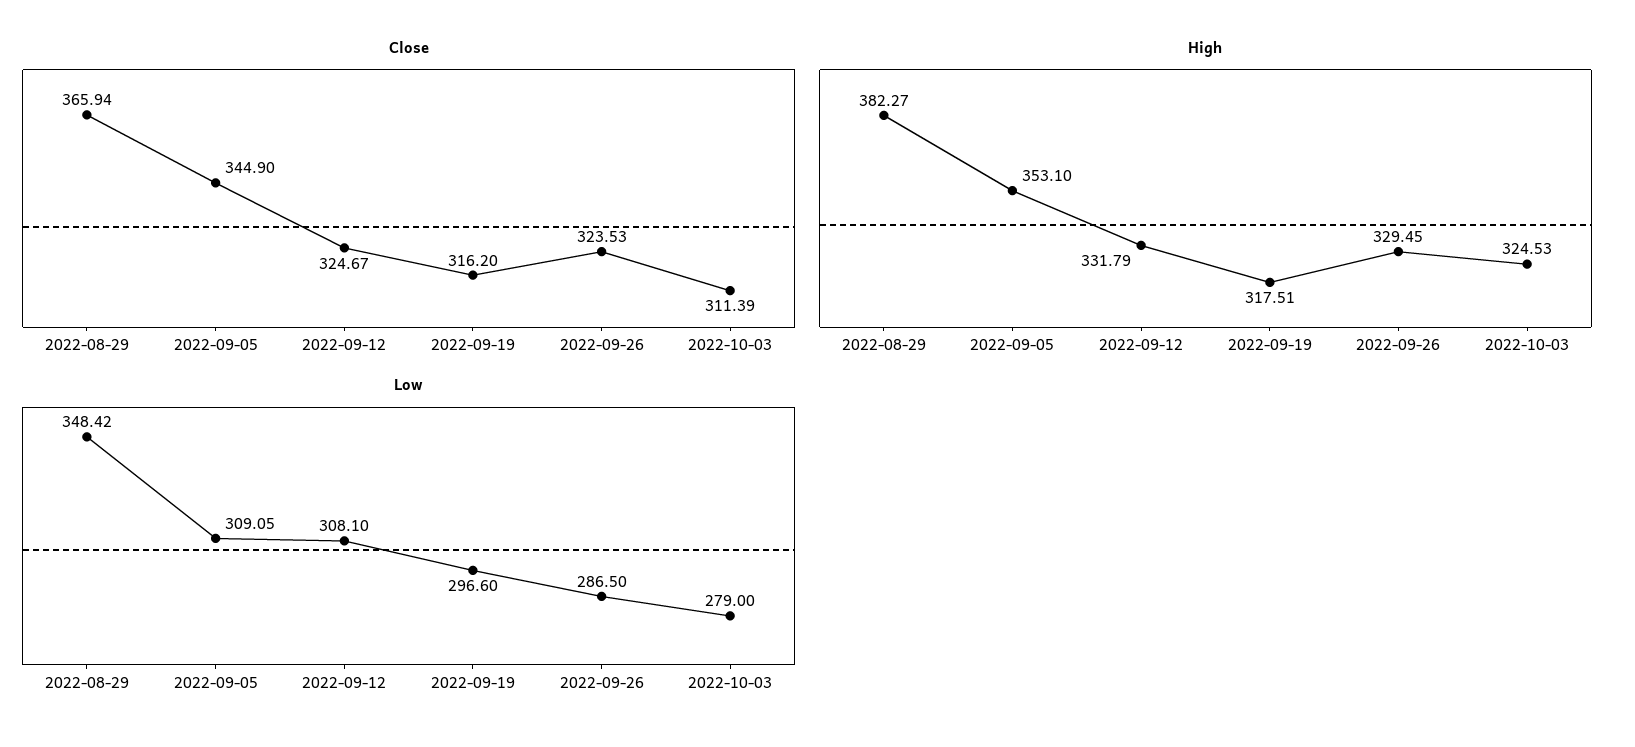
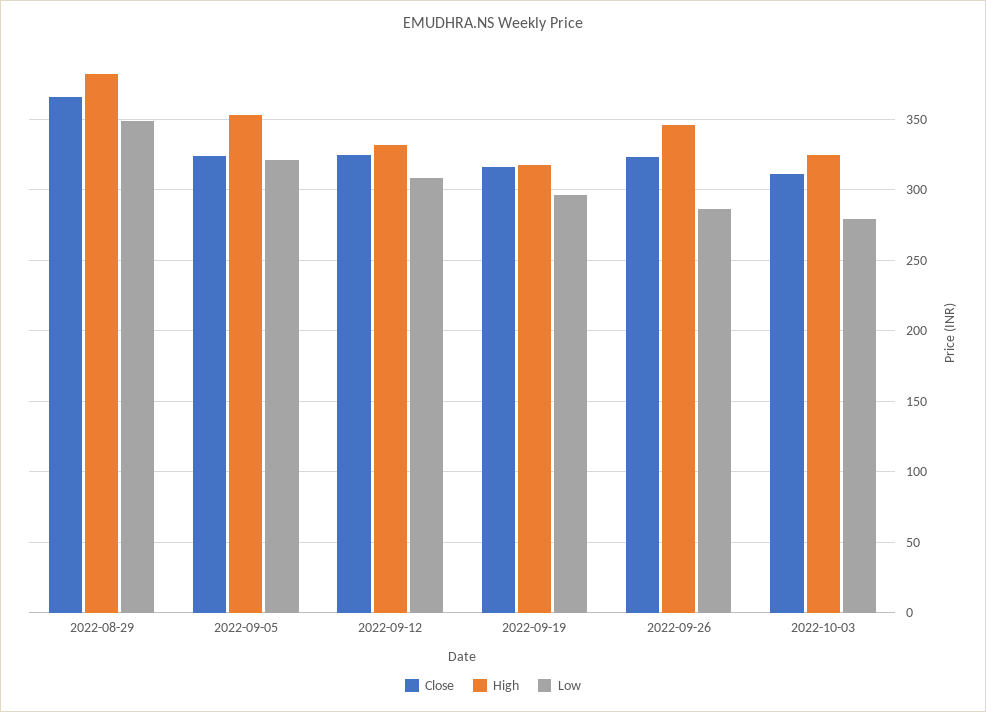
Close, 2022-09-05: 344.9 -> 325
High, 2022-09-26: 329.45 -> 345
Low, 2022-09-05: 309.05 -> 320

